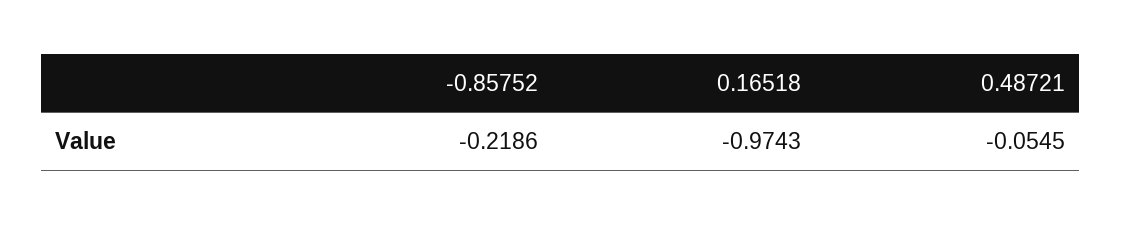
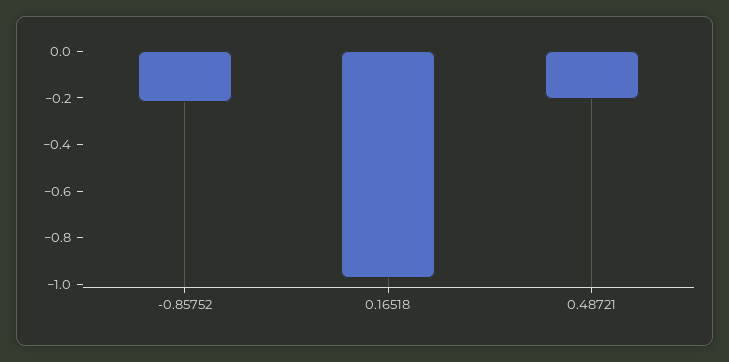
0.48721: -0.0545 -> -0.2

